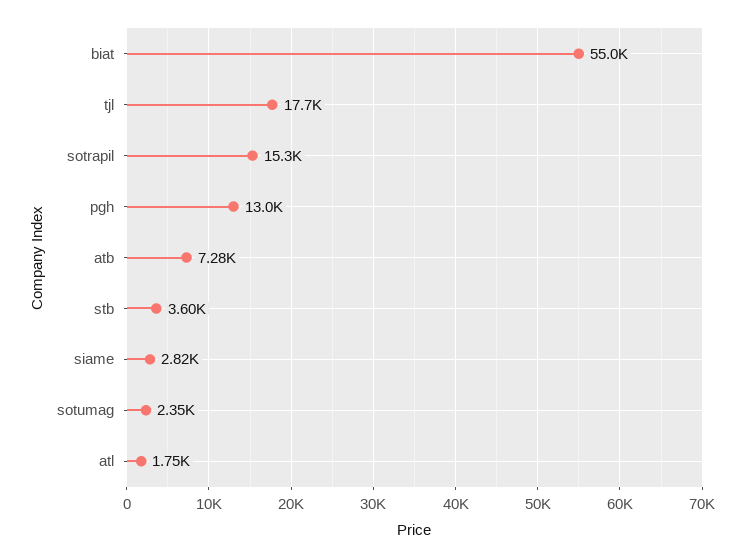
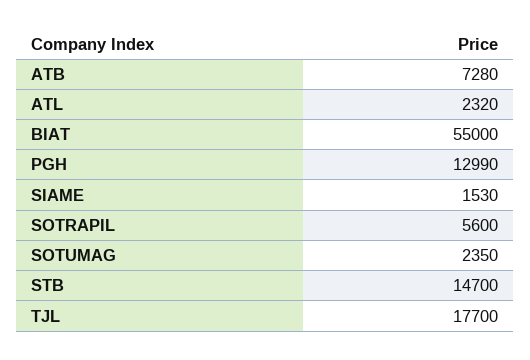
sotrapil: 15300 -> 5600
stb: 3600 -> 14700
siame: 2820 -> 1530
atl: 1750 -> 2320

